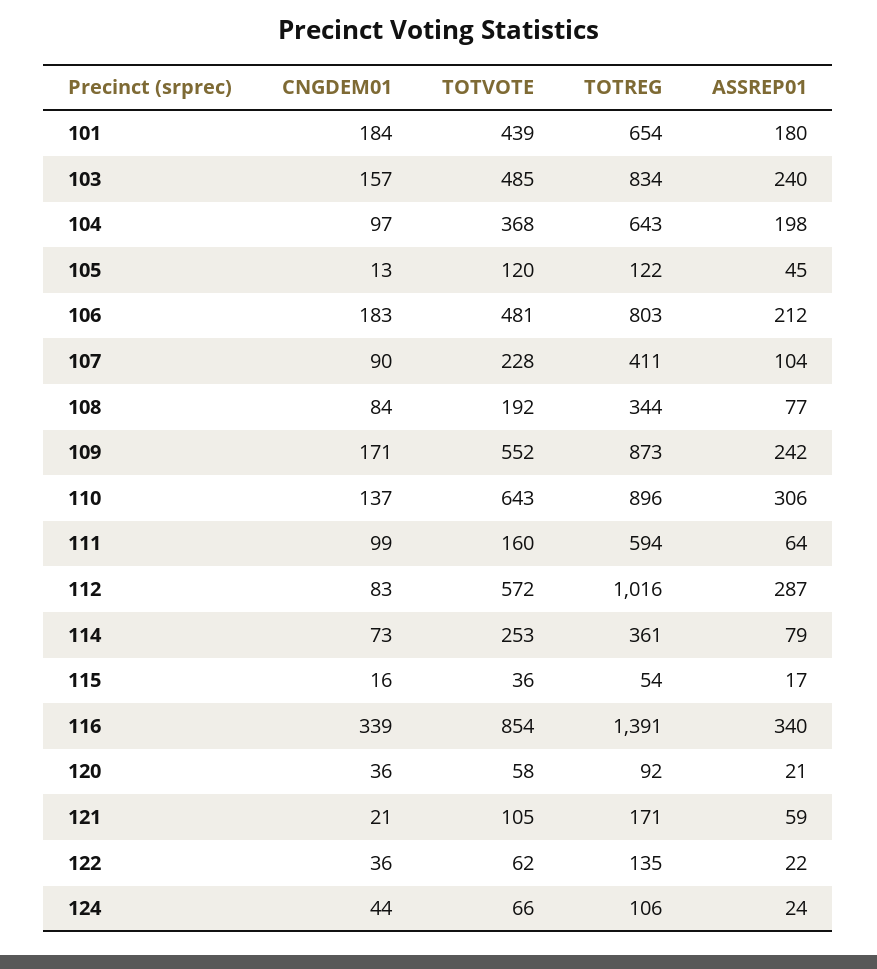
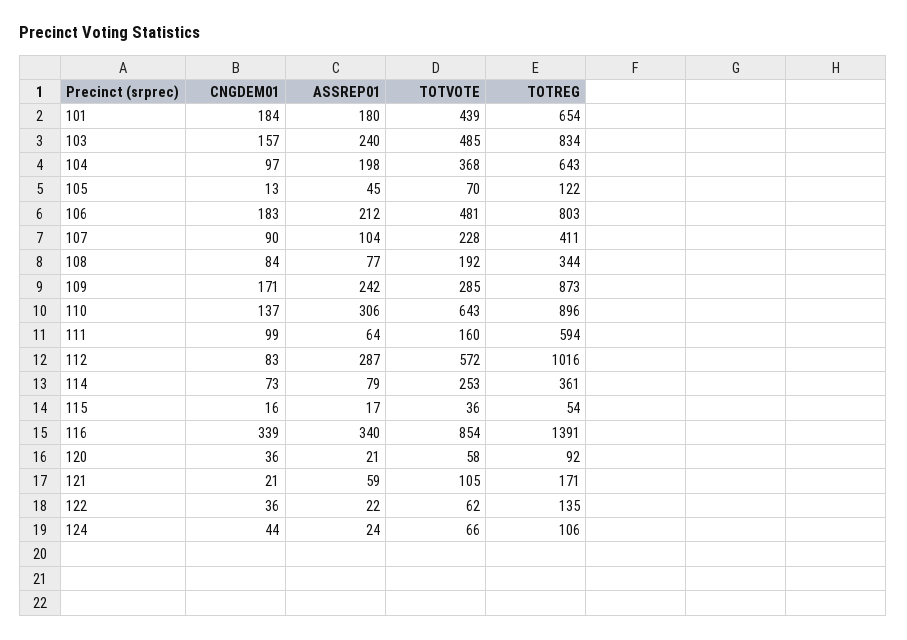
TOTVOTE, 105: 120 -> 70
TOTVOTE, 109: 552 -> 285

